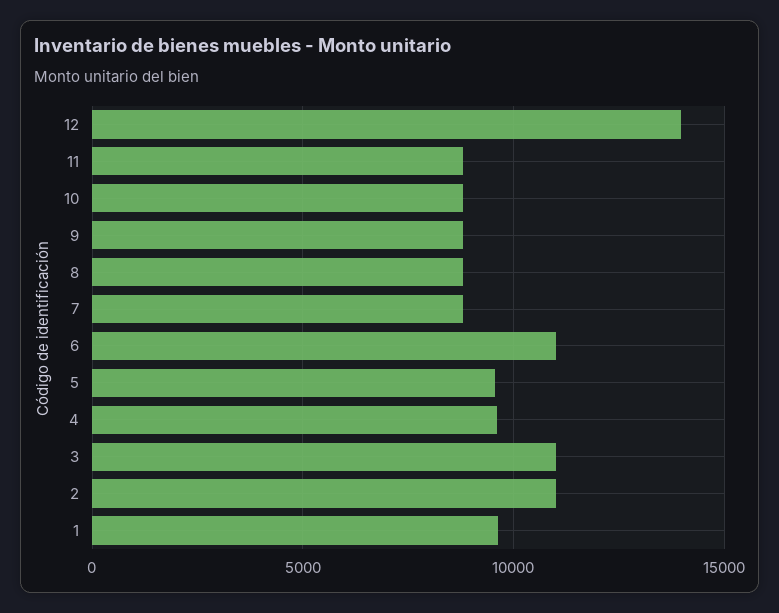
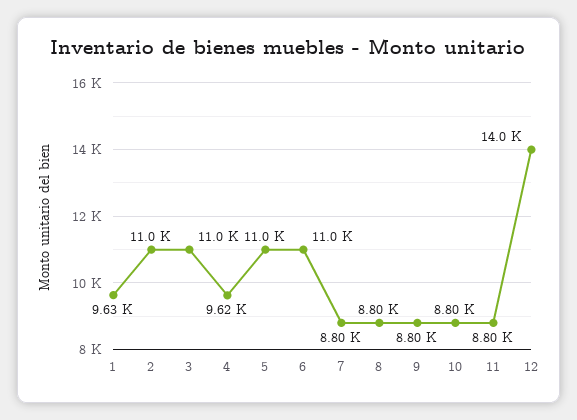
5: 9500 -> 11000

